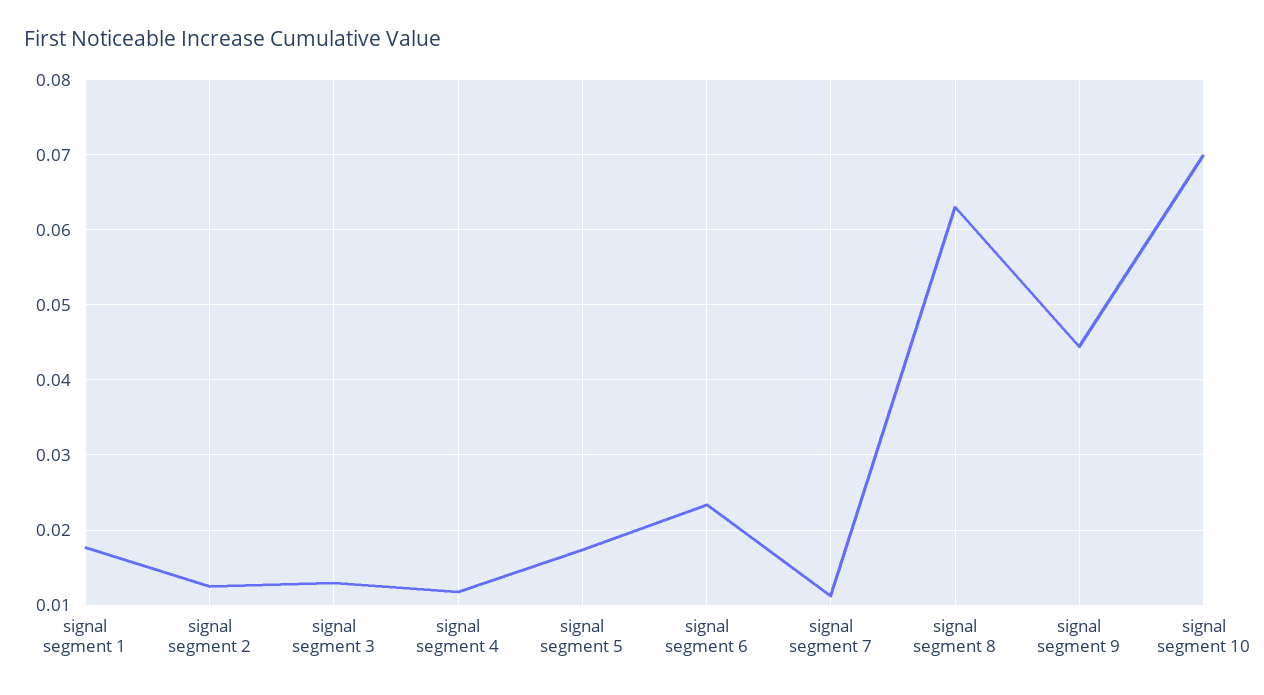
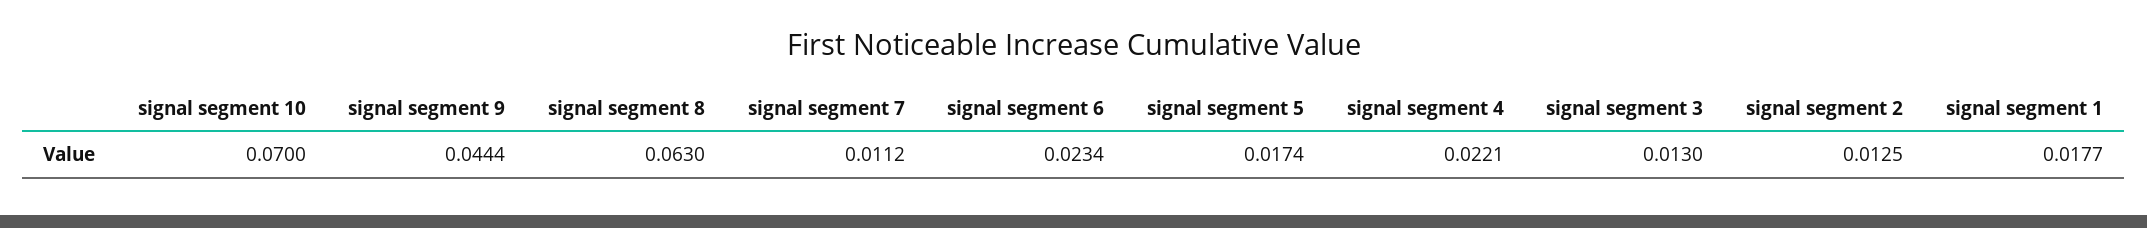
signal segment 4: 0.012 -> 0.0221

